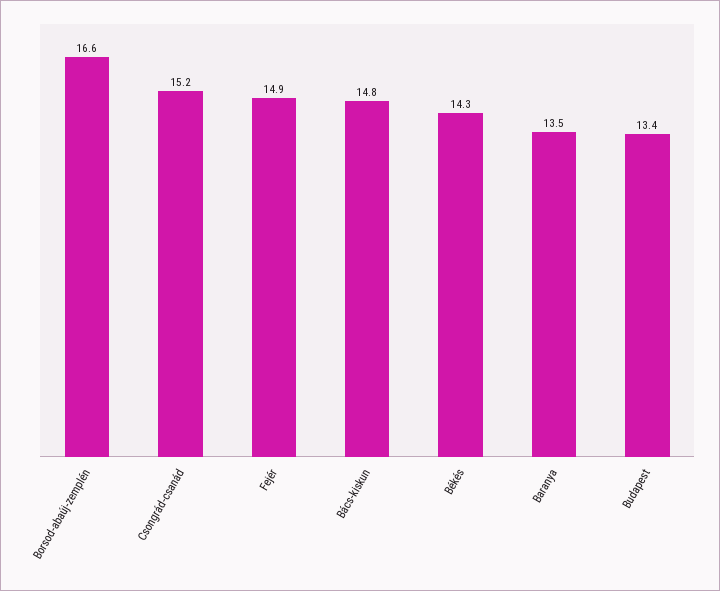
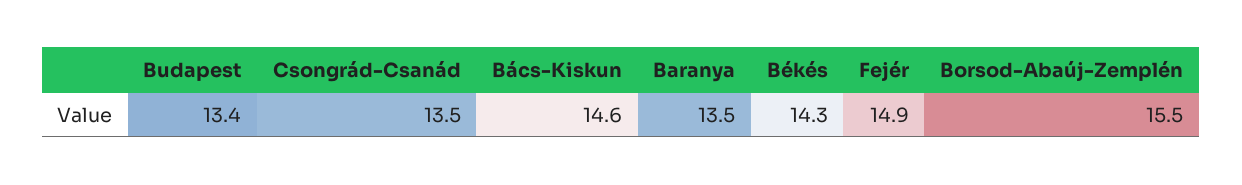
Borsod-abaúj-zemplén: 16.6 -> 15.5
Csongrád-csanád: 15.2 -> 13.5
Bács-kiskun: 14.8 -> 14.6

